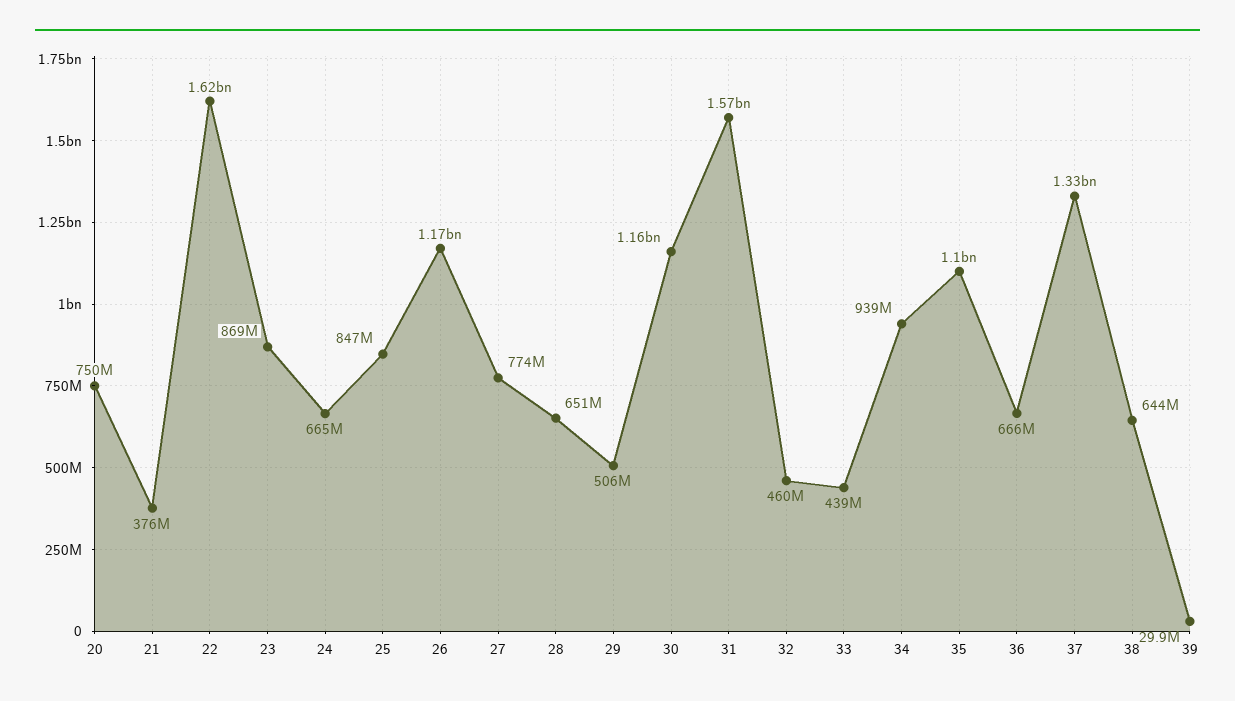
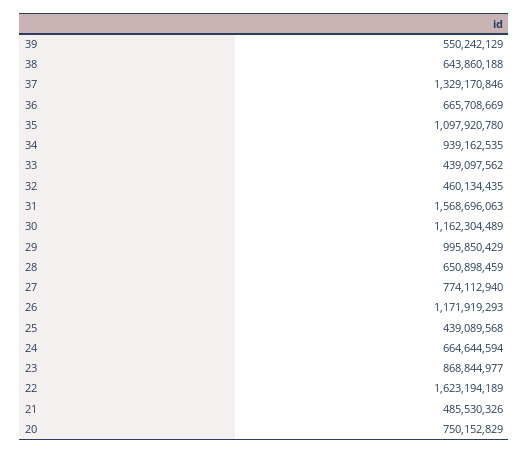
21: 376000000 -> 485530326
25: 847000000 -> 439089568
29: 506000000 -> 995850429
39: 29900000 -> 550242129

